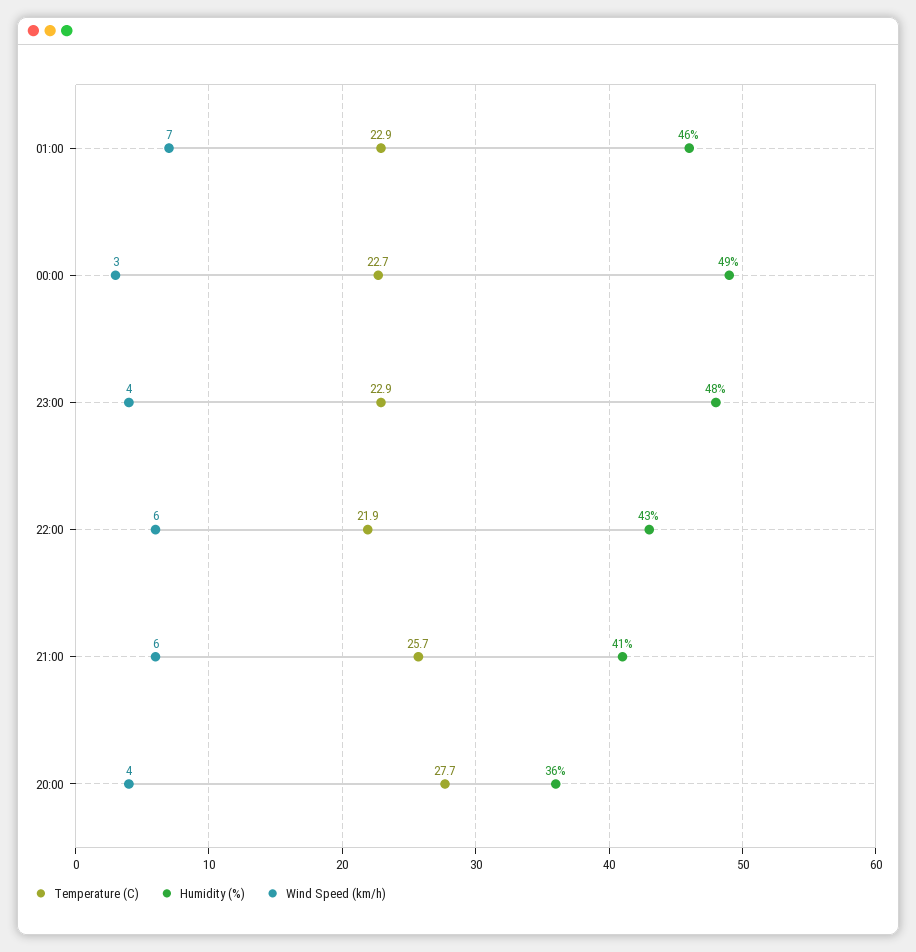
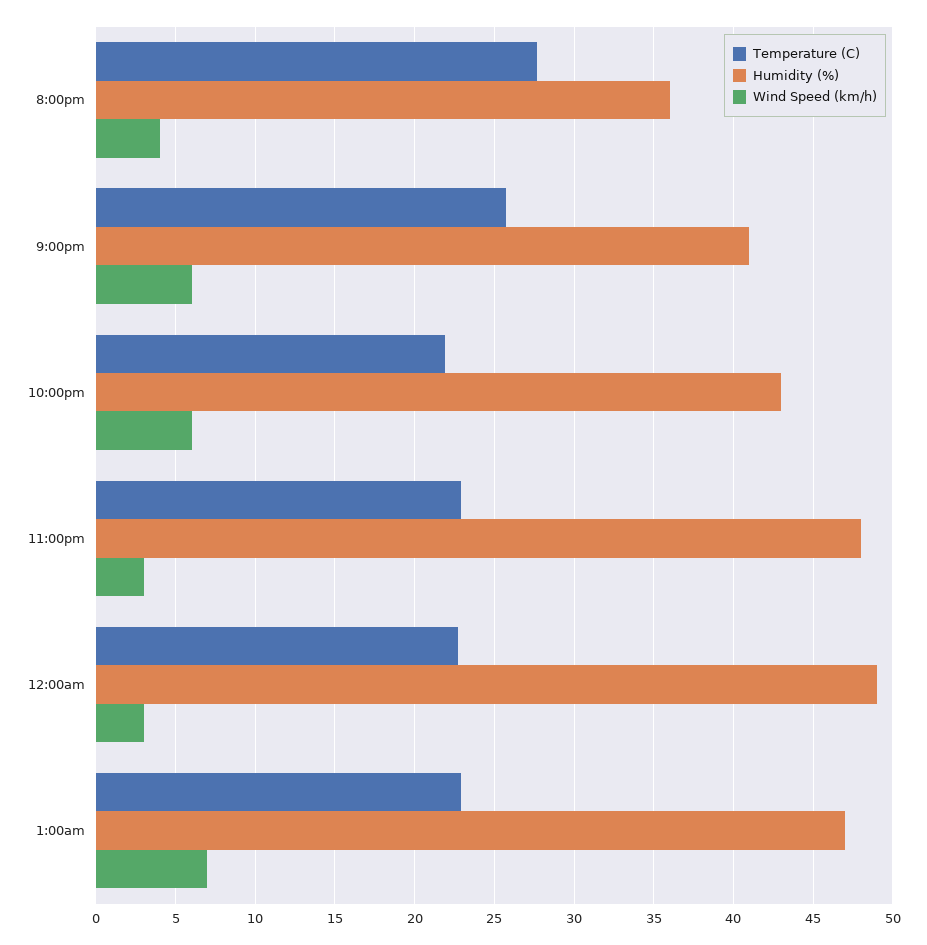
Humidity (%), 01:00: 46 -> 47
Wind Speed (km/h), 23:00: 4 -> 3

